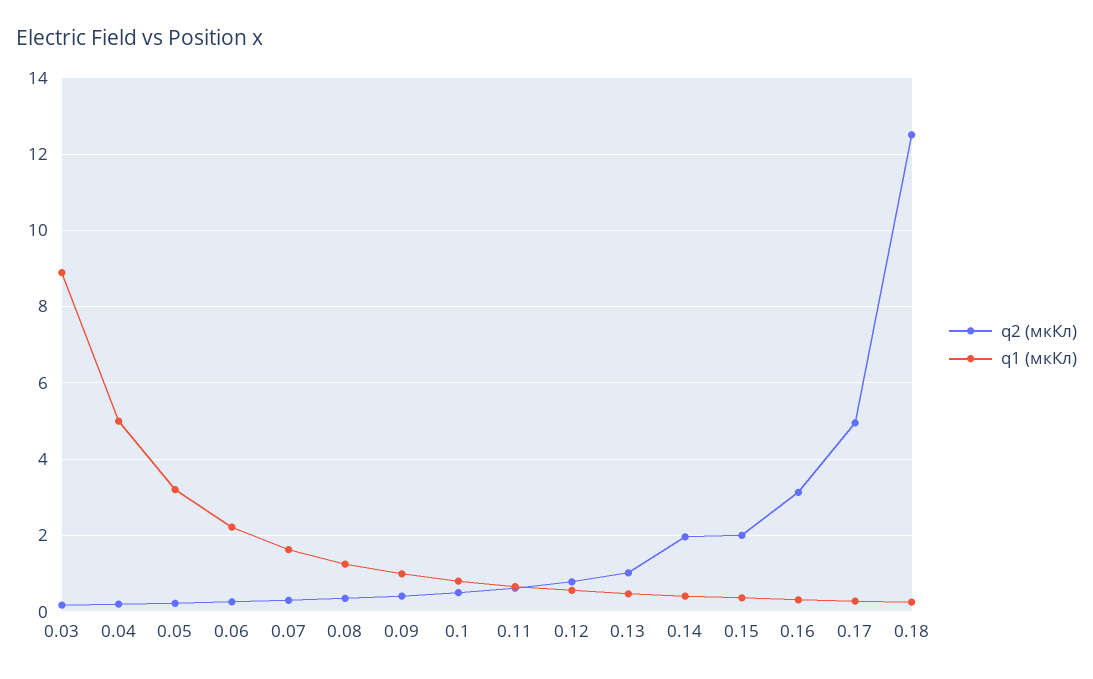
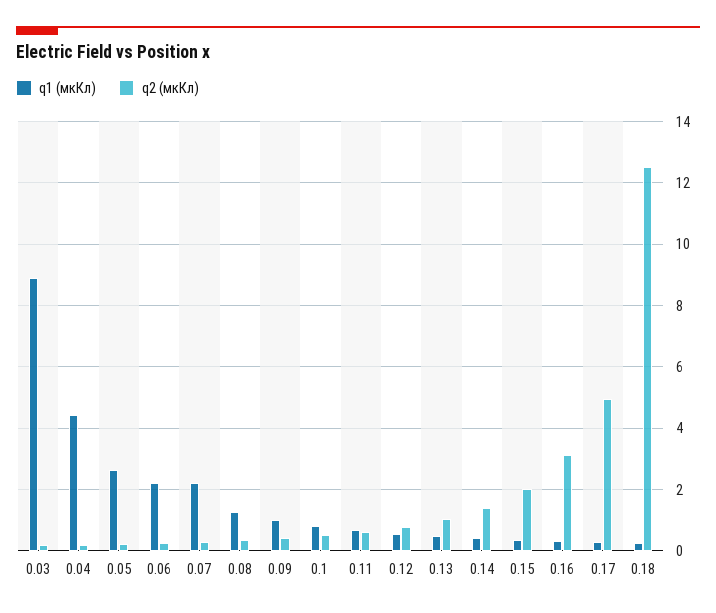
q1 (мкКл), 0.04: 5 -> 4.4
q1 (мкКл), 0.05: 3.2 -> 2.6
q1 (мкКл), 0.07: 1.6 -> 2.2
q2 (мкКл), 0.14: 2 -> 1.4

